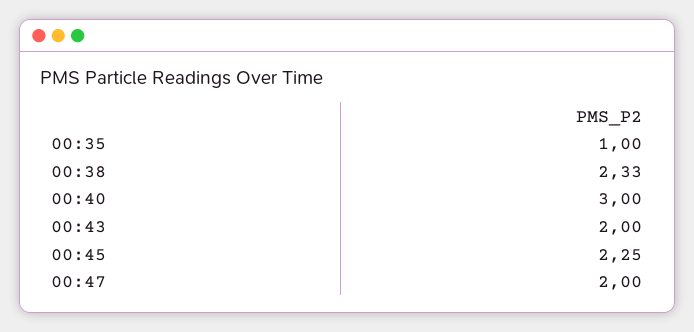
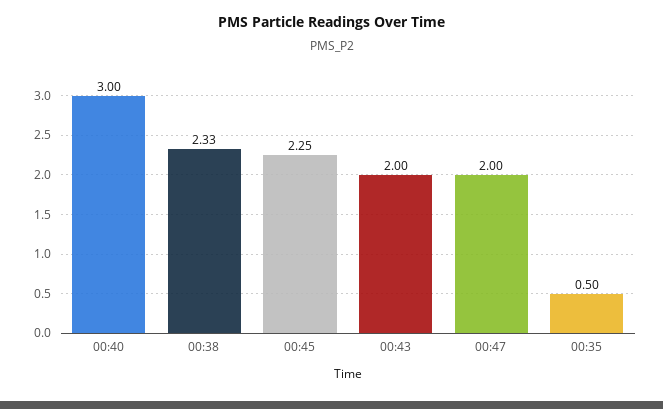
00:35: 1 -> 0.5

